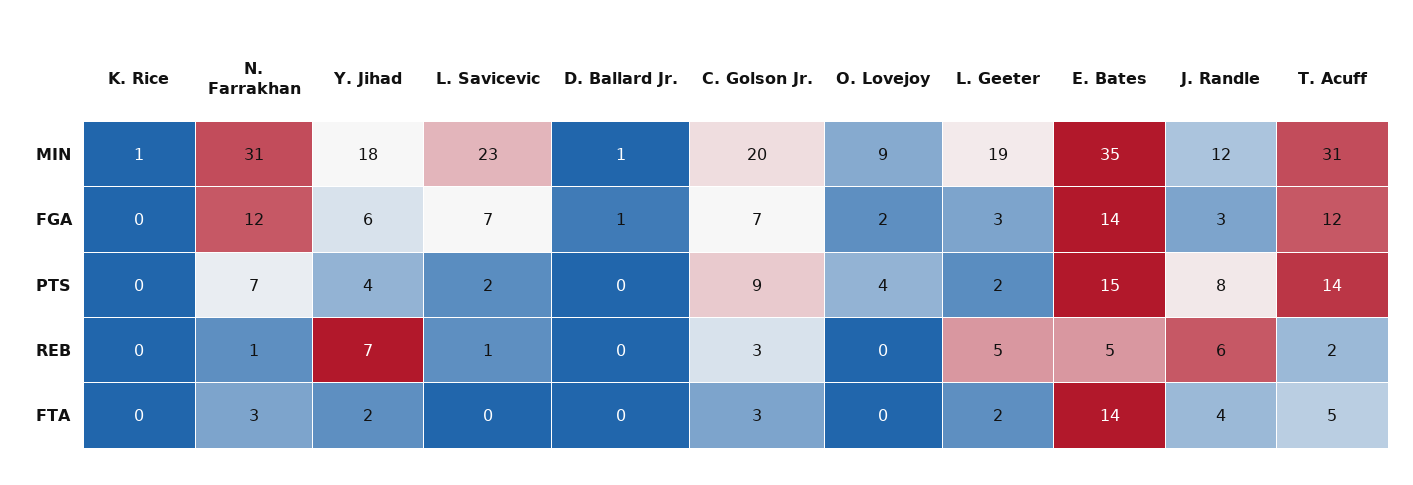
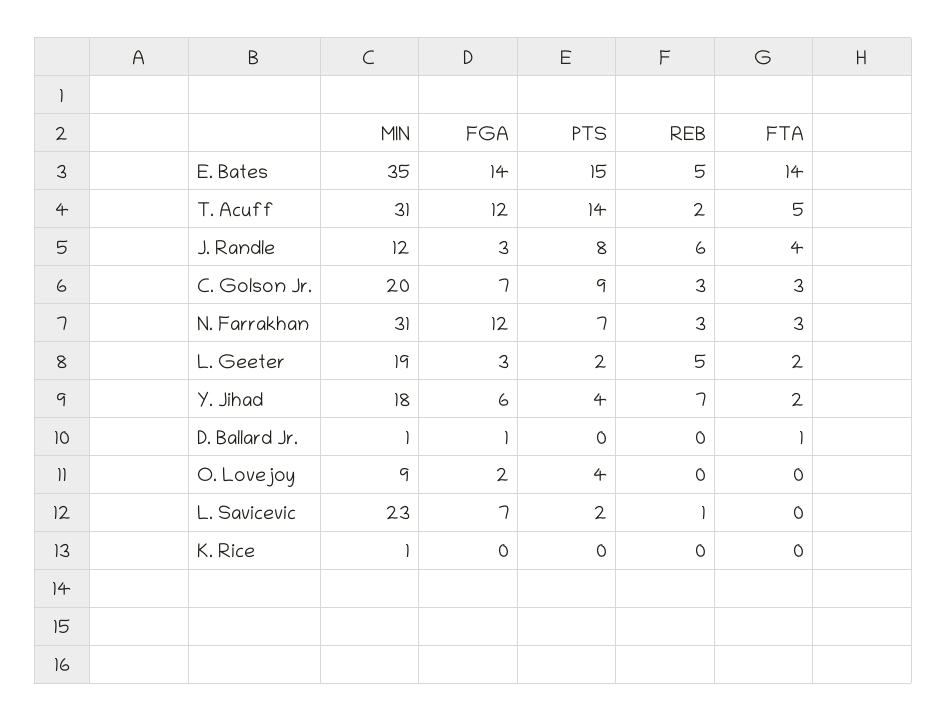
N. Farrakhan, REB: 1 -> 3
D. Ballard Jr., FTA: 0 -> 1

